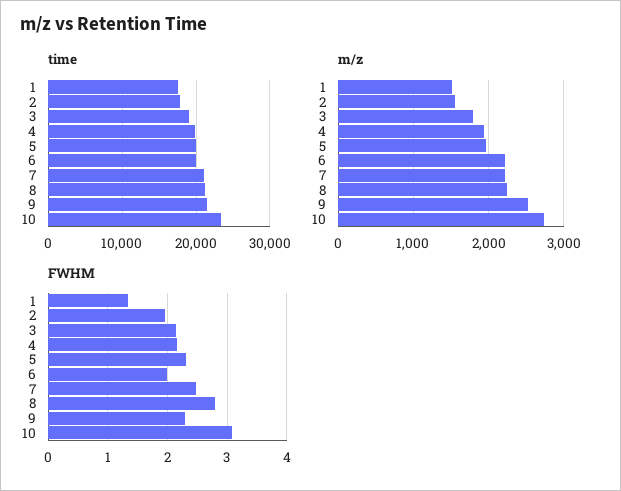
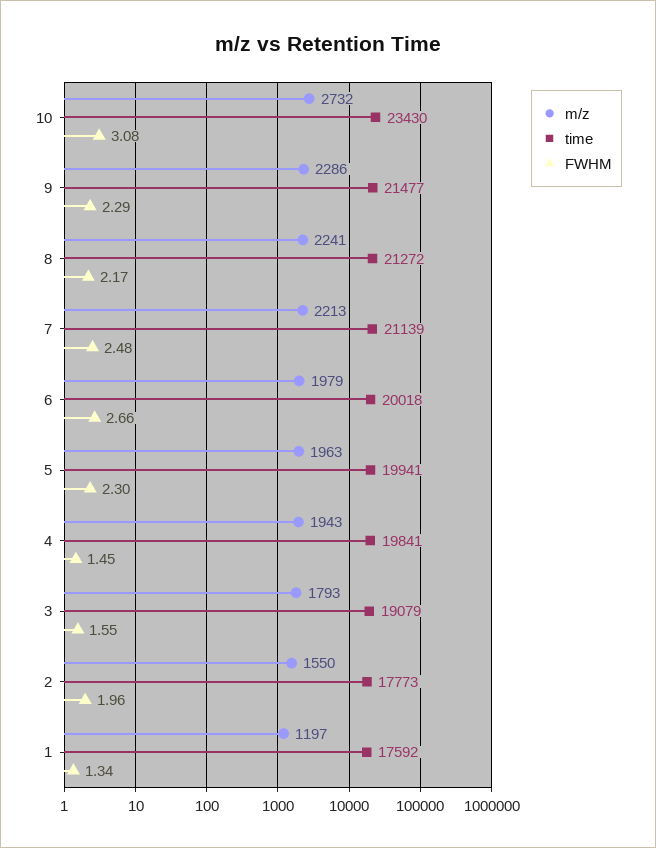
m/z, 1: 1500 -> 1197
m/z, 6: 2200 -> 1979
m/z, 9: 2500 -> 2286
FWHM, 3: 2.2 -> 1.55
FWHM, 4: 2.2 -> 1.45
FWHM, 6: 2 -> 2.66
FWHM, 8: 2.8 -> 2.17

